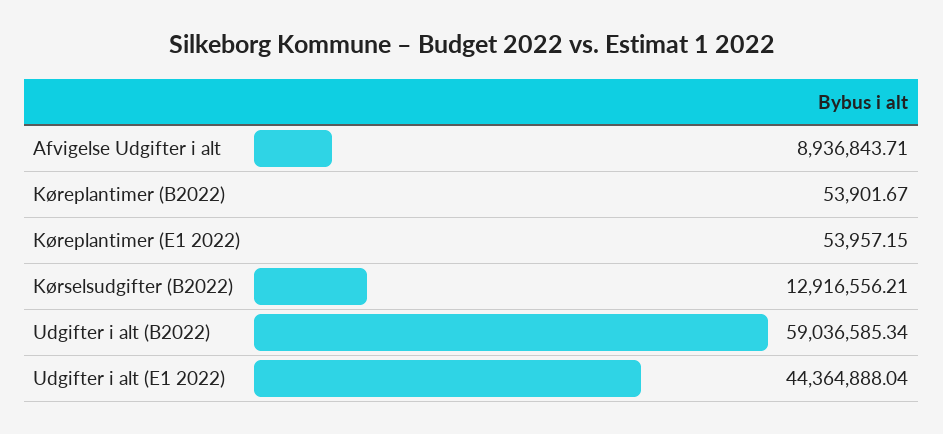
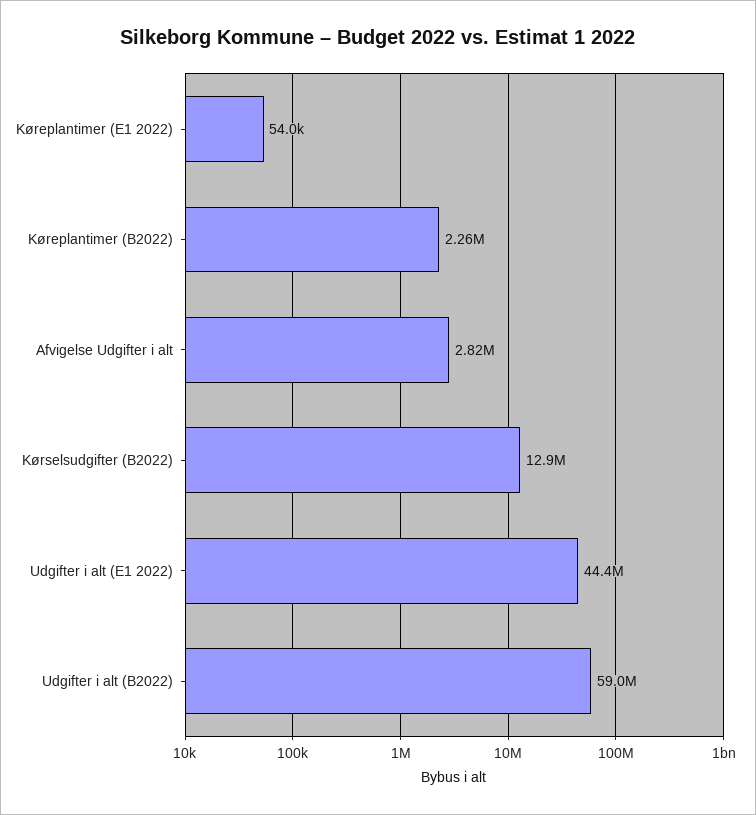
Afvigelse Udgifter i alt: 8936843.71 -> 2820000
Køreplantimer (B2022): 53901.67 -> 2260000

